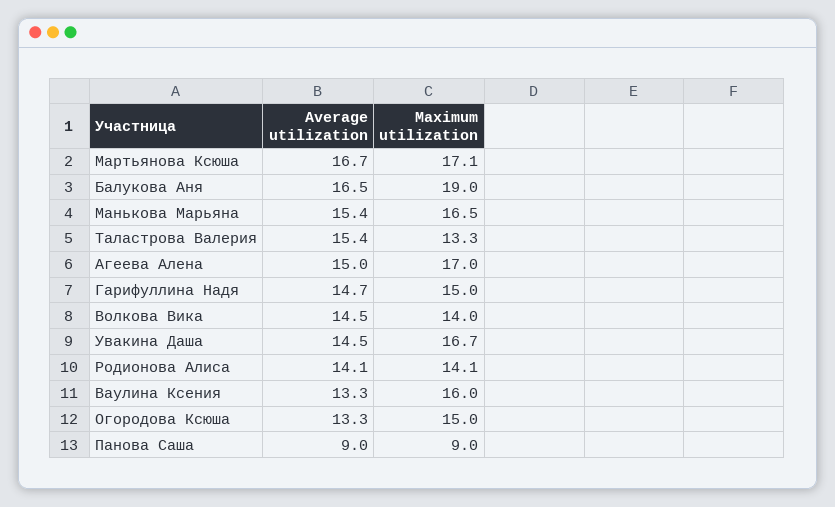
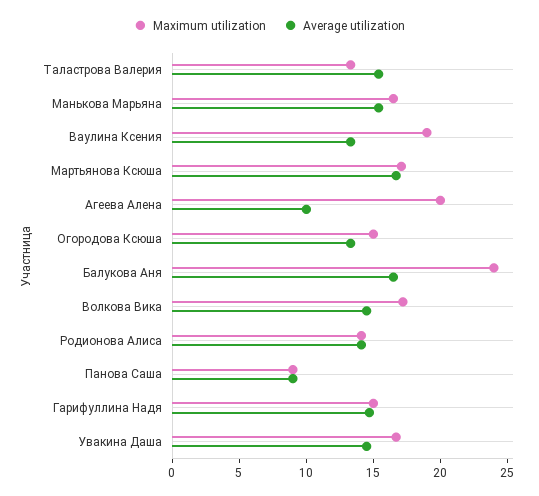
Maximum utilization, Балукова Аня: 19 -> 24
Average utilization, Агеева Алена: 15 -> 10
Maximum utilization, Агеева Алена: 17 -> 20
Maximum utilization, Волкова Вика: 14 -> 17
Maximum utilization, Ваулина Ксения: 16 -> 19

